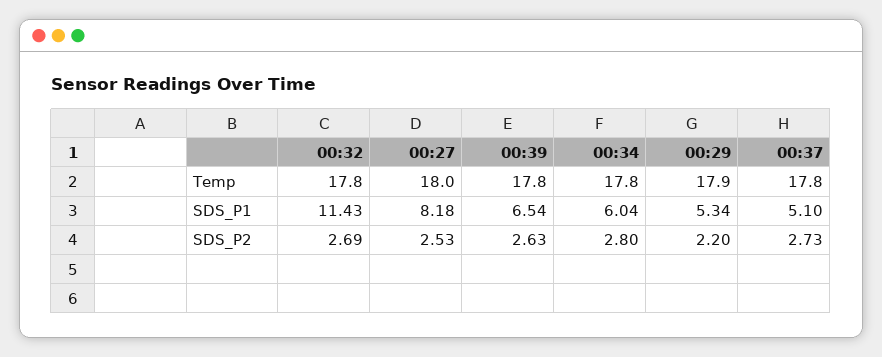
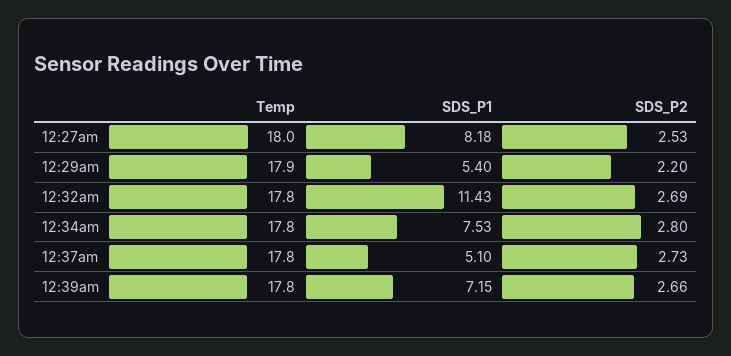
00:39, SDS_P1: 6.54 -> 7.15
00:34, SDS_P1: 6.04 -> 7.53
00:29, SDS_P1: 5.34 -> 5.4
00:39, SDS_P2: 2.63 -> 2.66

